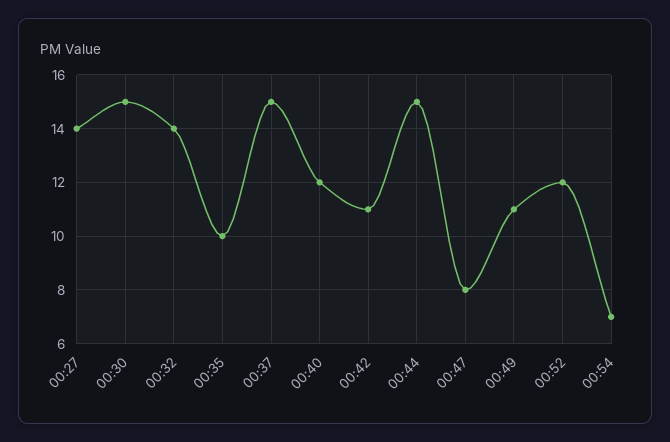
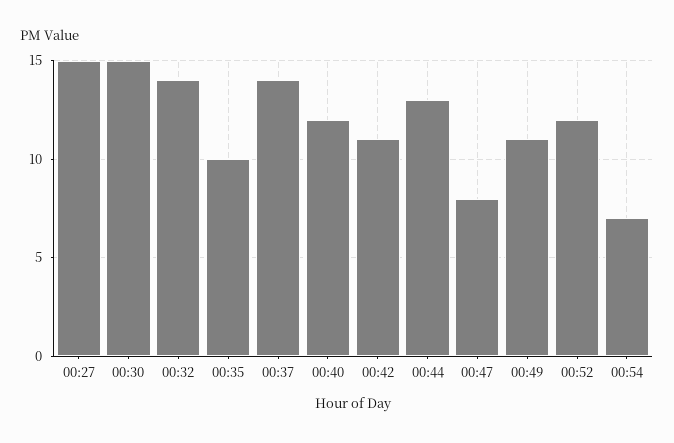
00:27: 14 -> 15
00:37: 15 -> 14
00:44: 15 -> 13

